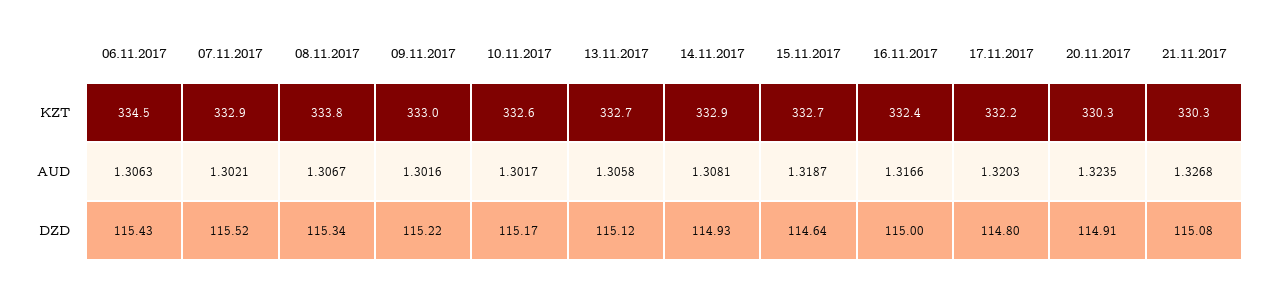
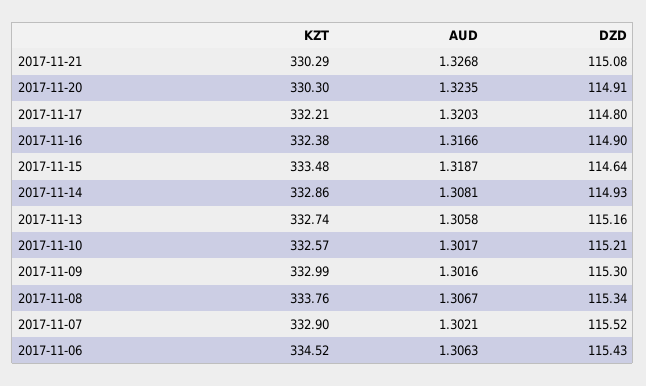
15.11.2017, KZT: 332.7 -> 333.48
09.11.2017, DZD: 115.22 -> 115.3
10.11.2017, DZD: 115.17 -> 115.21
13.11.2017, DZD: 115.12 -> 115.16
16.11.2017, DZD: 115 -> 114.9

